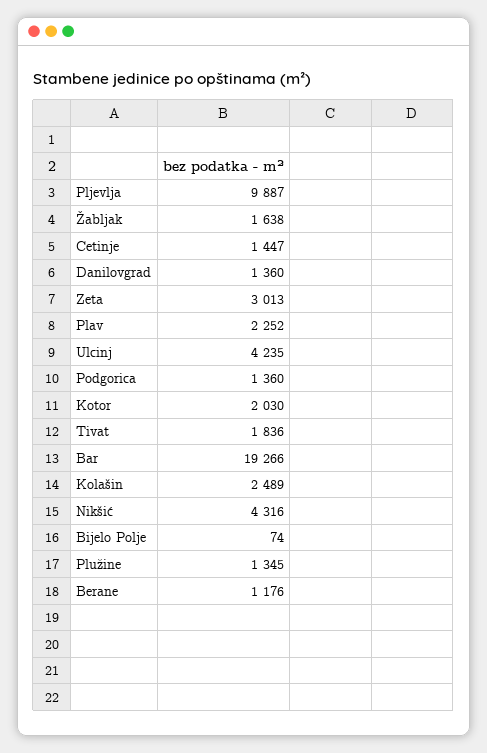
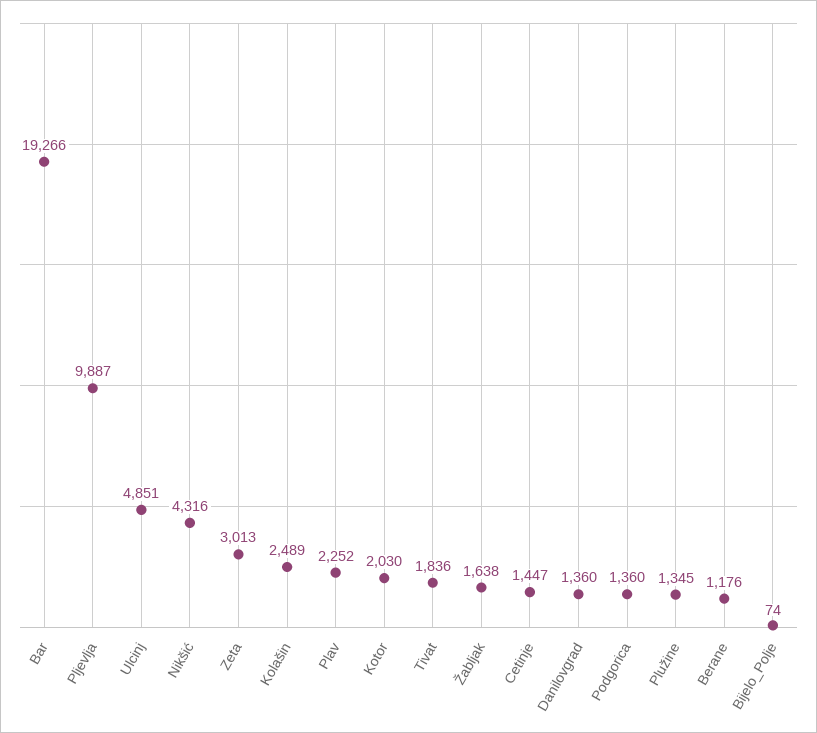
Ulcinj: 4235 -> 4851

